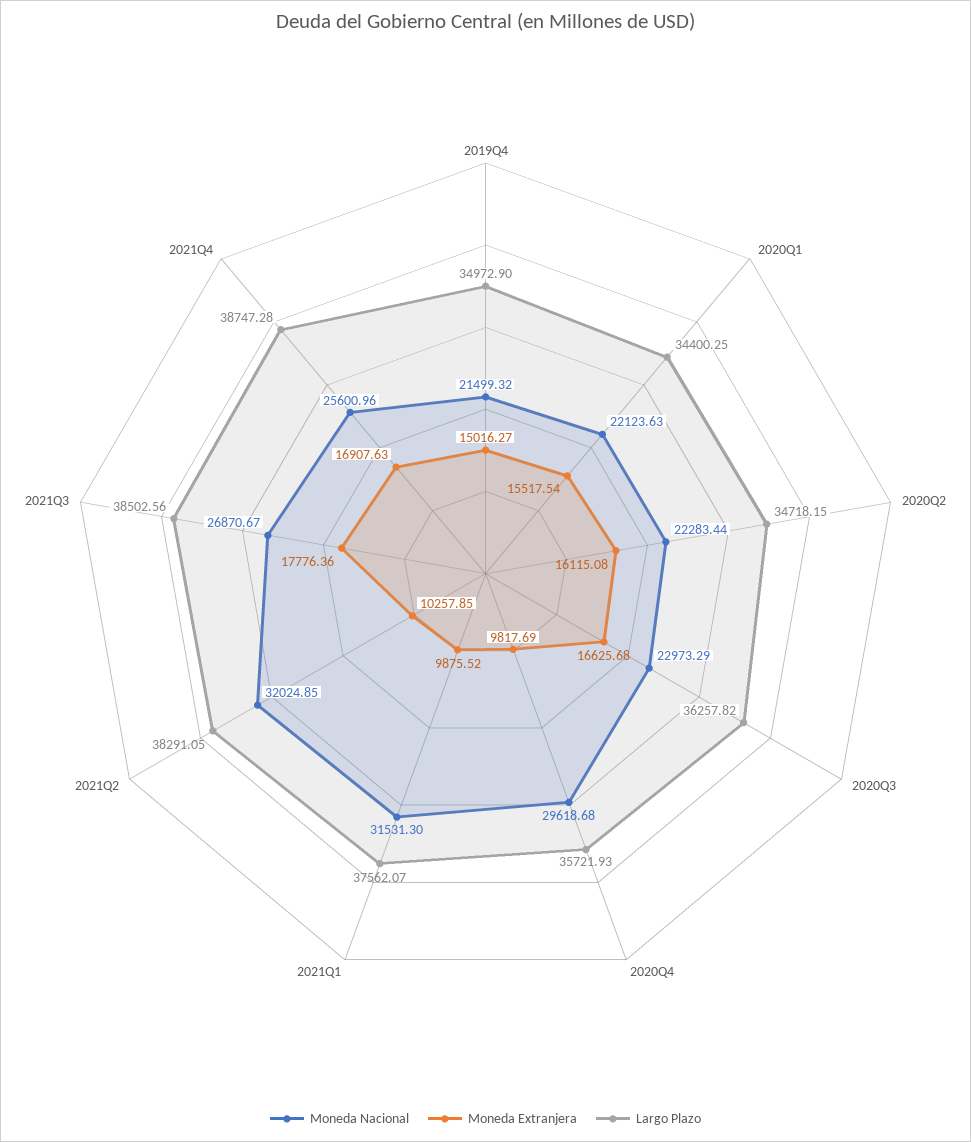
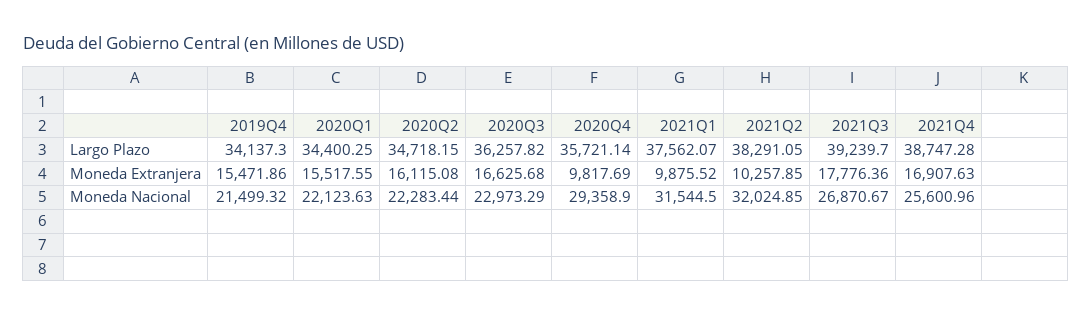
Moneda Extranjera, 2019Q4: 15016.27 -> 15471.86
Largo Plazo, 2019Q4: 34972.9 -> 34137.3
Moneda Extranjera, 2020Q1: 15517.54 -> 15517.55
Moneda Nacional, 2020Q4: 29618.68 -> 29358.9
Largo Plazo, 2020Q4: 35721.93 -> 35721.14
Moneda Nacional, 2021Q1: 31531.3 -> 31544.5
Largo Plazo, 2021Q3: 38502.56 -> 39239.7

